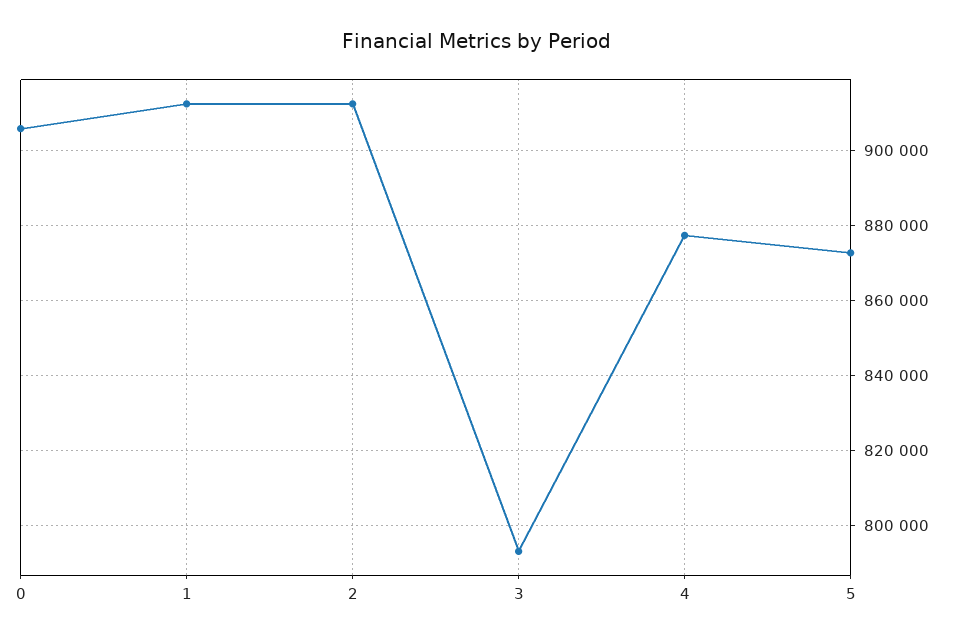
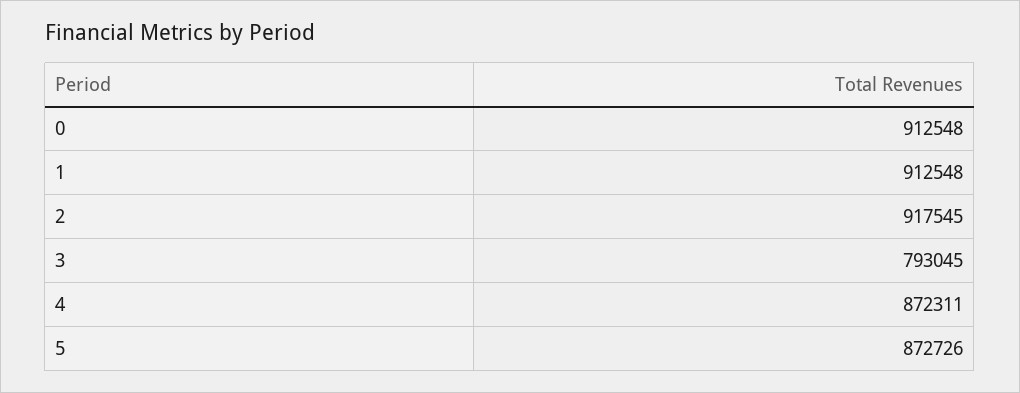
0: 906000 -> 912548
2: 912000 -> 917545
4: 878000 -> 872311

